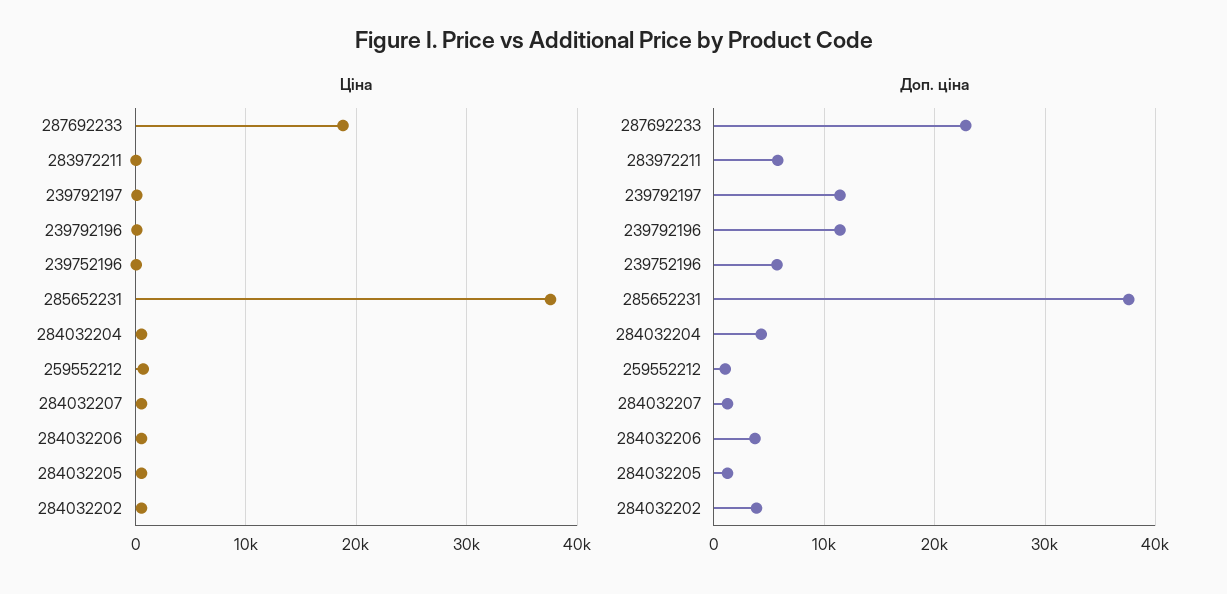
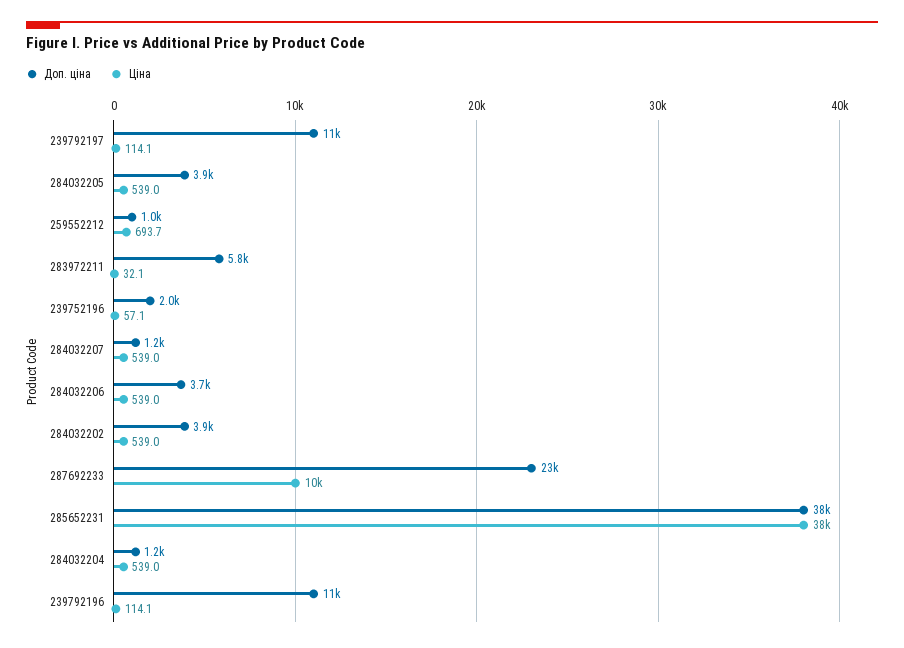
Ціна, 287692233: 19000 -> 10000
Доп. ціна, 239752196: 6000 -> 2000
Доп. ціна, 284032204: 4000 -> 1200
Доп. ціна, 284032205: 1000 -> 3900

